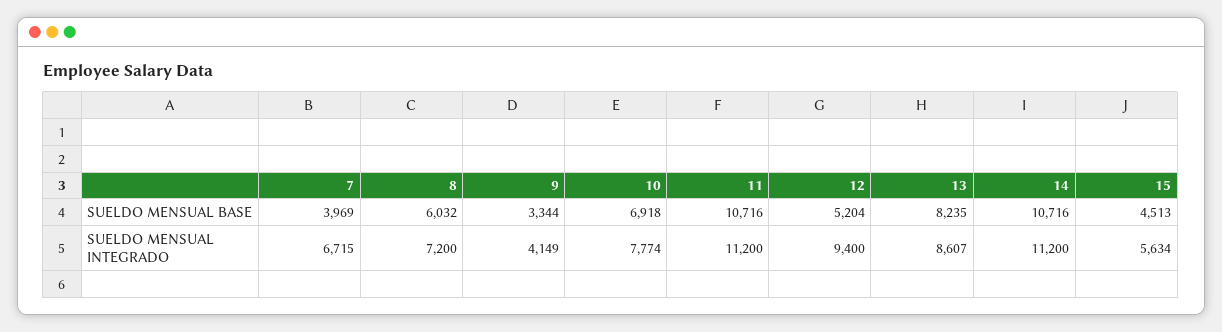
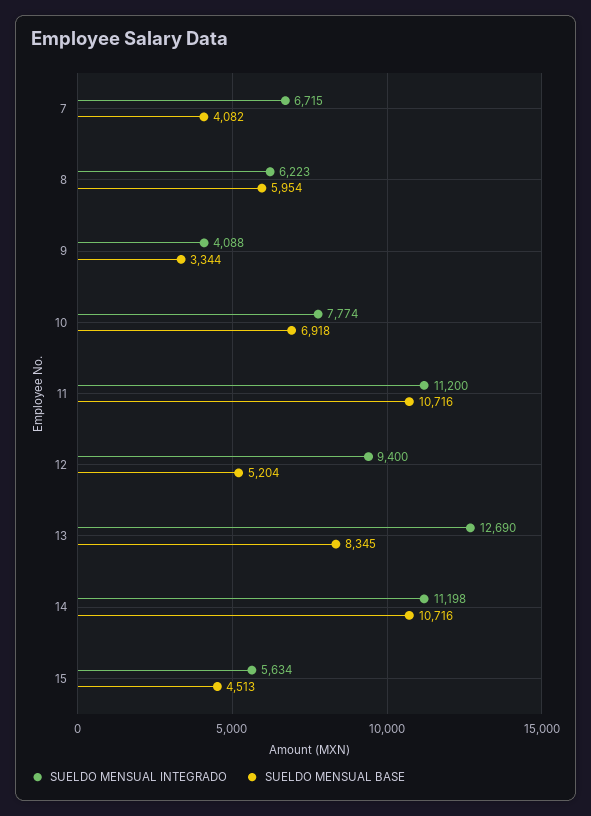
SUELDO MENSUAL BASE, 7: 3969 -> 4082
SUELDO MENSUAL BASE, 8: 6032 -> 5954
SUELDO MENSUAL BASE, 13: 8235 -> 8345
SUELDO MENSUAL INTEGRADO, 8: 7200 -> 6223
SUELDO MENSUAL INTEGRADO, 9: 4149 -> 4088
SUELDO MENSUAL INTEGRADO, 13: 8607 -> 12690
SUELDO MENSUAL INTEGRADO, 14: 11200 -> 11198

